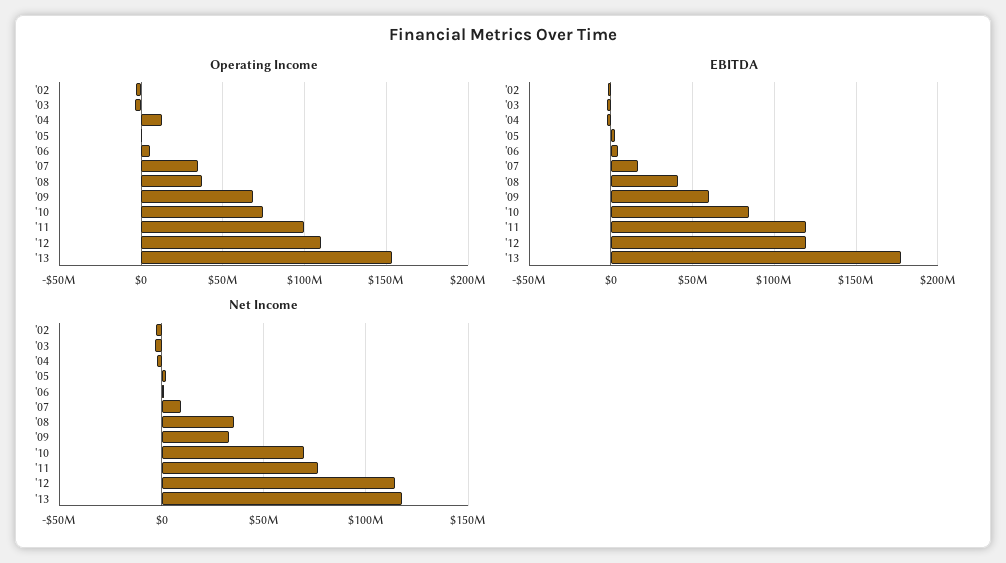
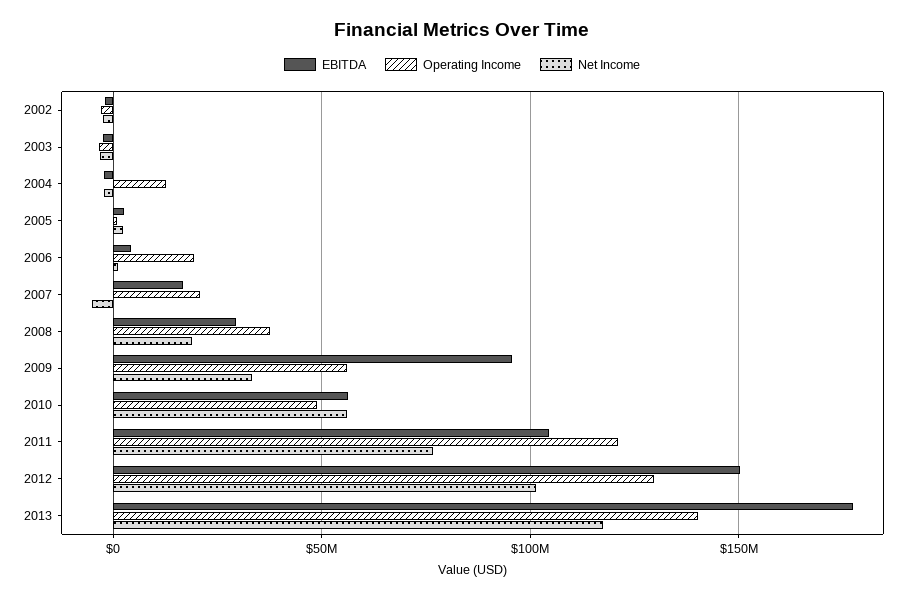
Operating Income, '06: 5000000 -> 20000000
Operating Income, '07: 35000000 -> 20000000
Operating Income, '09: 70000000 -> 55000000
Operating Income, '10: 75000000 -> 50000000
Operating Income, '11: 100000000 -> 120000000
Operating Income, '12: 110000000 -> 130000000
Operating Income, '13: 155000000 -> 140000000
EBITDA, '08: 40000000 -> 30000000
EBITDA, '09: 60000000 -> 95000000
EBITDA, '10: 85000000 -> 55000000
EBITDA, '11: 120000000 -> 105000000
EBITDA, '12: 120000000 -> 150000000
Net Income, '07: 10000000 -> -5000000
Net Income, '08: 35000000 -> 20000000
Net Income, '10: 70000000 -> 55000000
Net Income, '12: 115000000 -> 100000000

